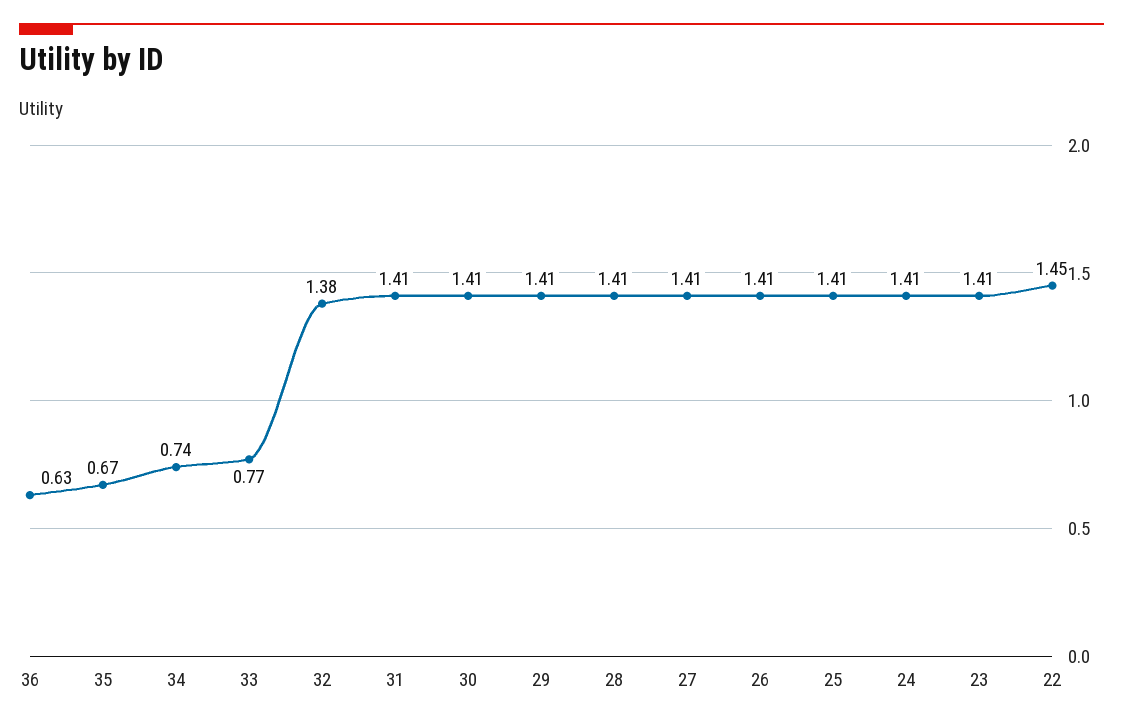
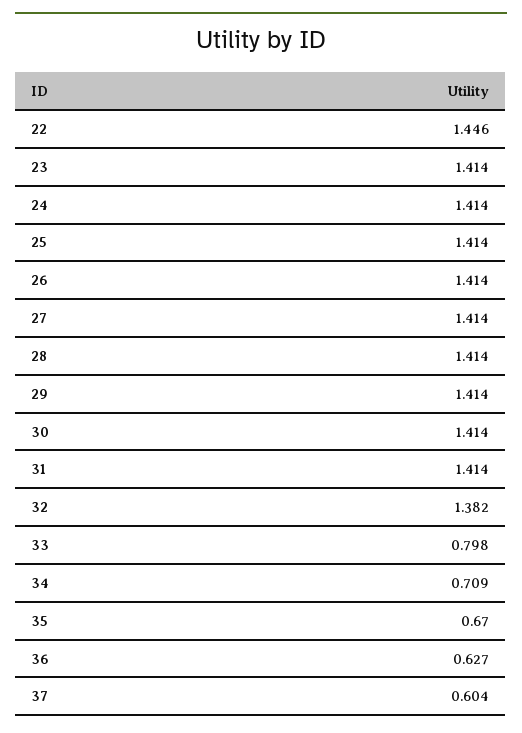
34: 0.74 -> 0.709
33: 0.77 -> 0.798
37: none -> 0.604

